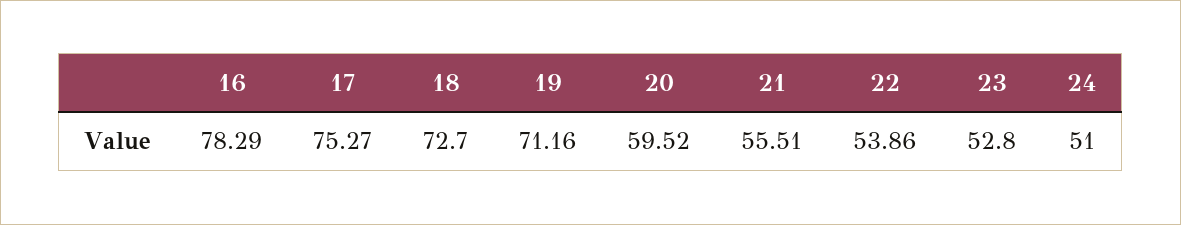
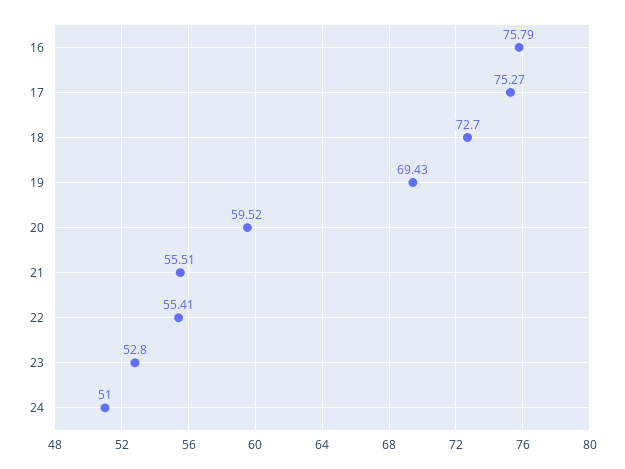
16: 78.29 -> 75.79
19: 71.16 -> 69.43
22: 53.86 -> 55.41

